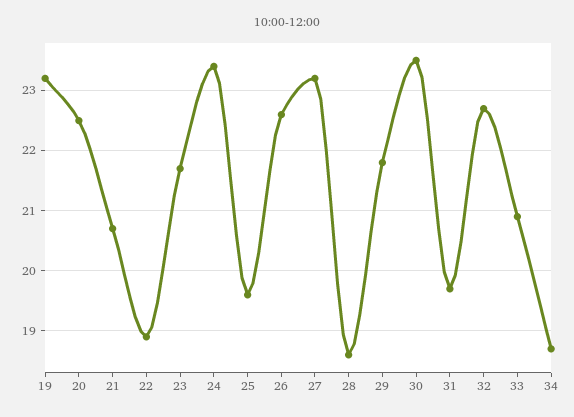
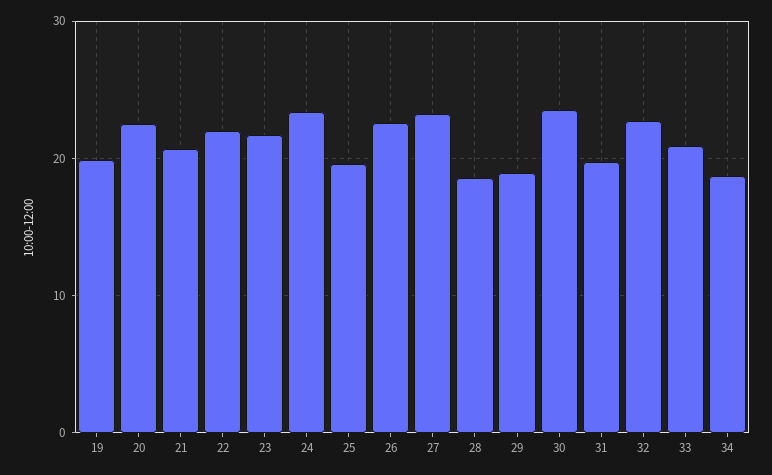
19: 23.2 -> 20
22: 18.9 -> 22
29: 21.8 -> 19

